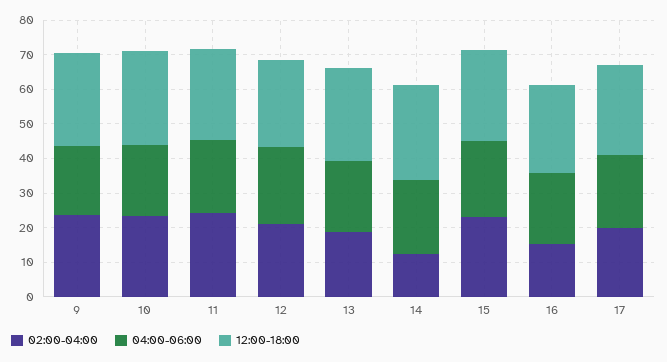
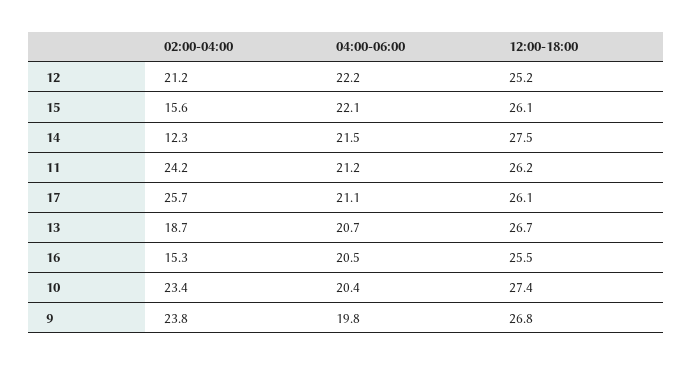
02:00-04:00, 15: 22.5 -> 15.6
02:00-04:00, 17: 20 -> 25.7

